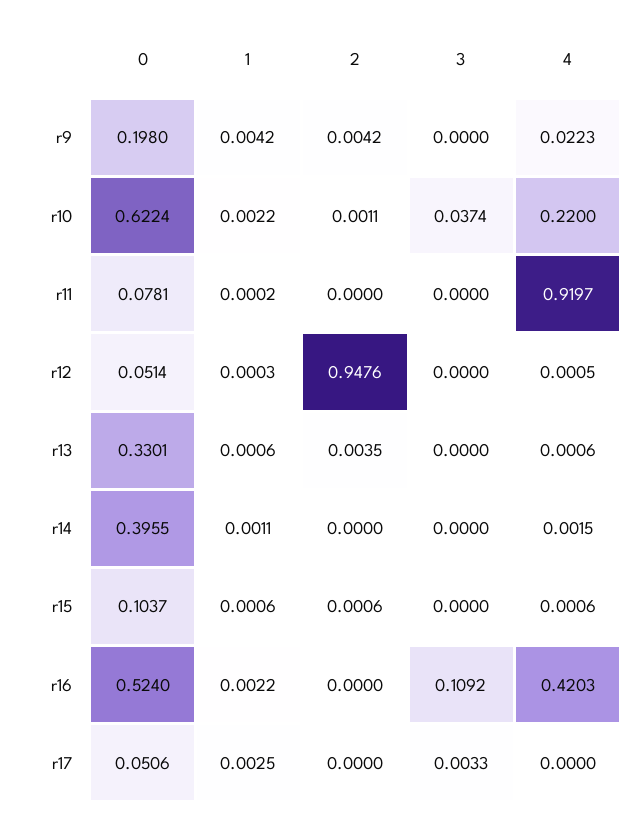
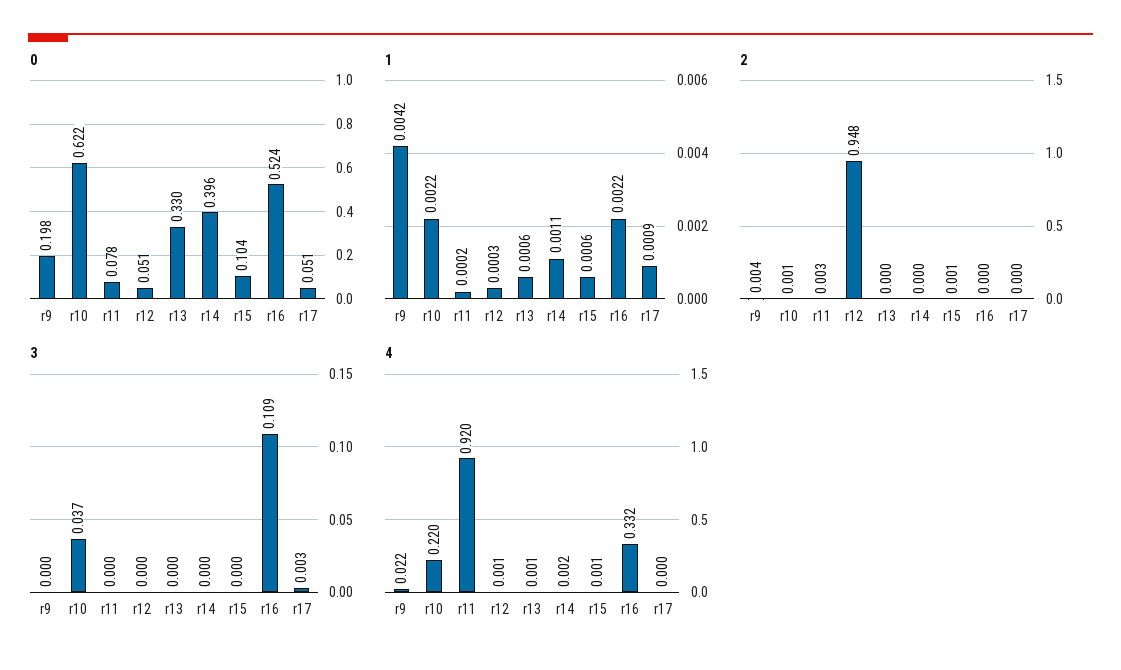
2, r11: 0 -> 0.003
2, r13: 0.0035 -> 0
4, r16: 0.4203 -> 0.332
1, r17: 0.0025 -> 0.0009

